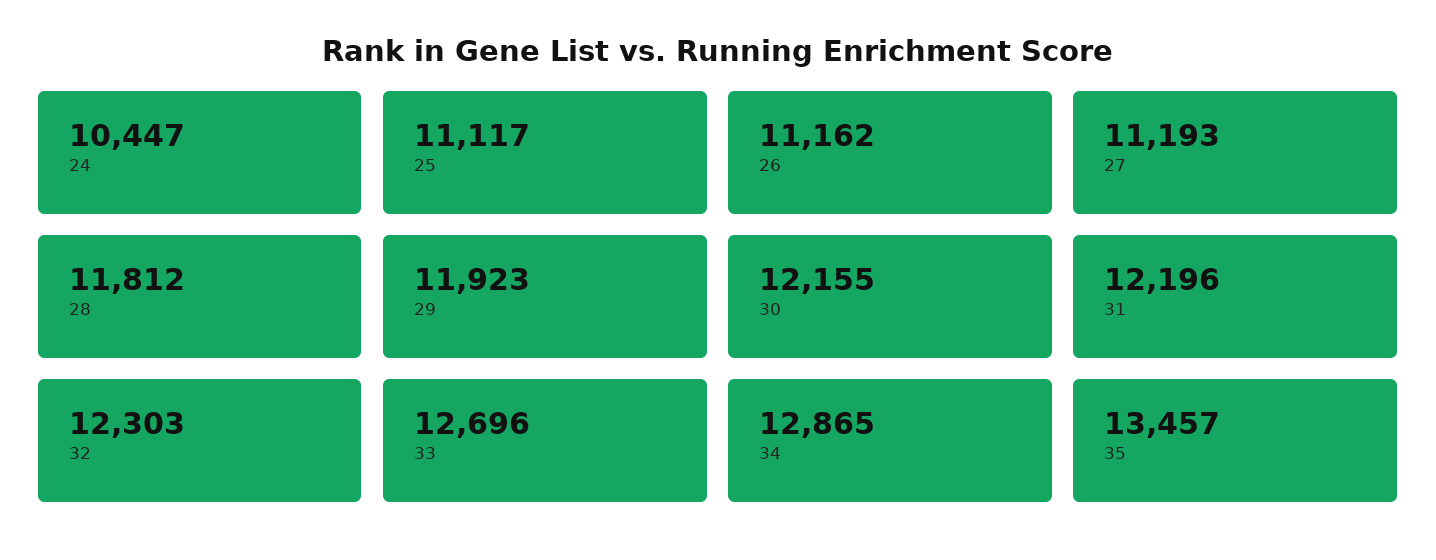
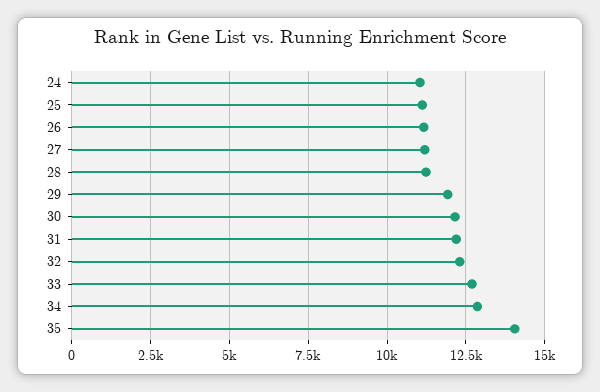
24: 10447 -> 11000
28: 11812 -> 11250
35: 13457 -> 14000

